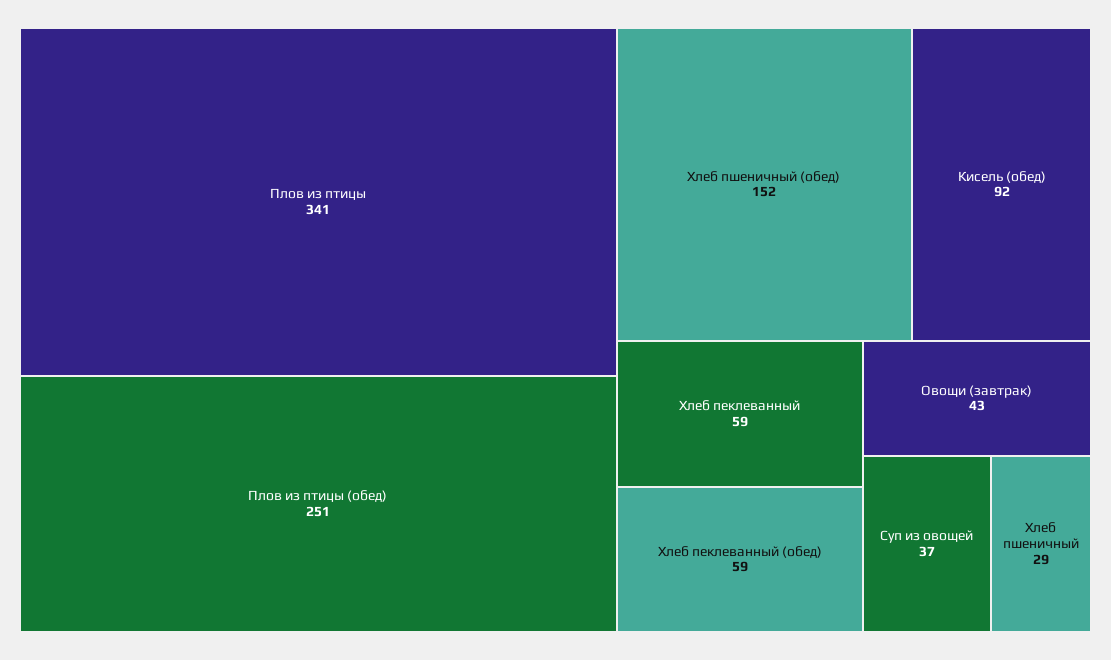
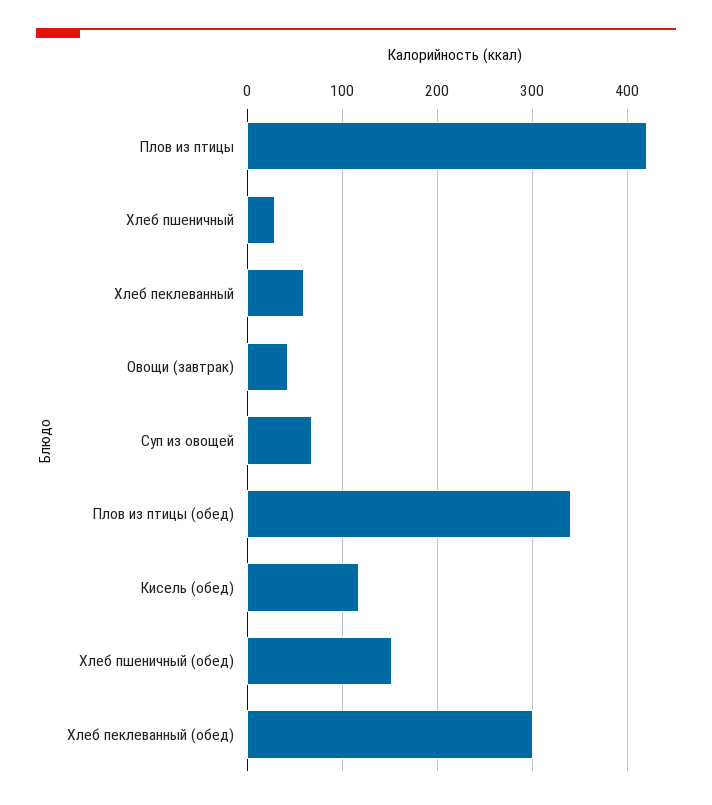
Плов из птицы: 341 -> 420
Плов из птицы (обед): 251 -> 340
Кисель (обед): 92 -> 120
Хлеб пеклеванный (обед): 59 -> 300
Суп из овощей: 37 -> 70

